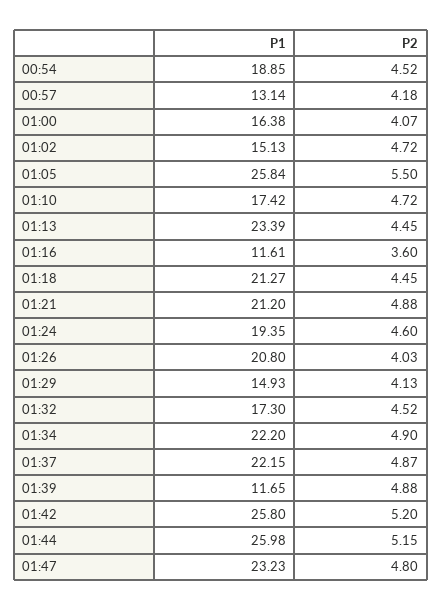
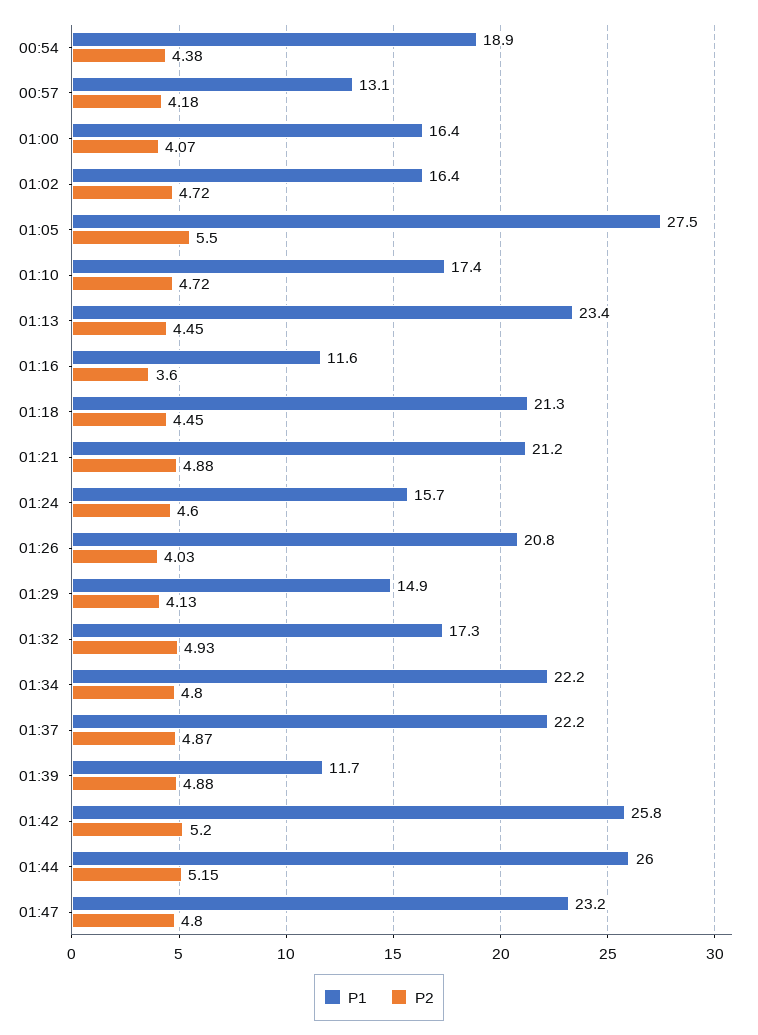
P2, 00:54: 4.52 -> 4.38
P1, 01:02: 15.13 -> 16.4
P1, 01:05: 25.84 -> 27.5
P1, 01:24: 19.35 -> 15.7
P2, 01:32: 4.52 -> 4.93
P2, 01:34: 4.9 -> 4.8

